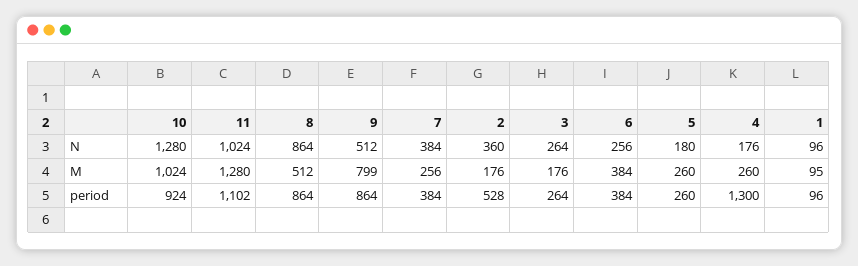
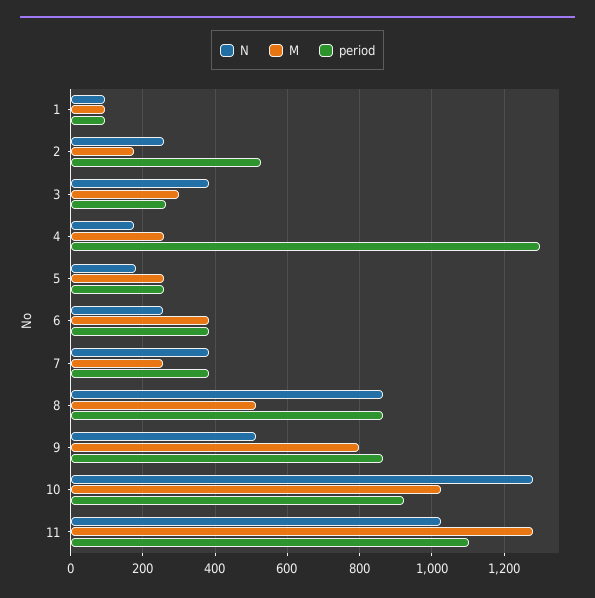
N, 2: 360 -> 260
N, 3: 264 -> 380
M, 3: 176 -> 300

